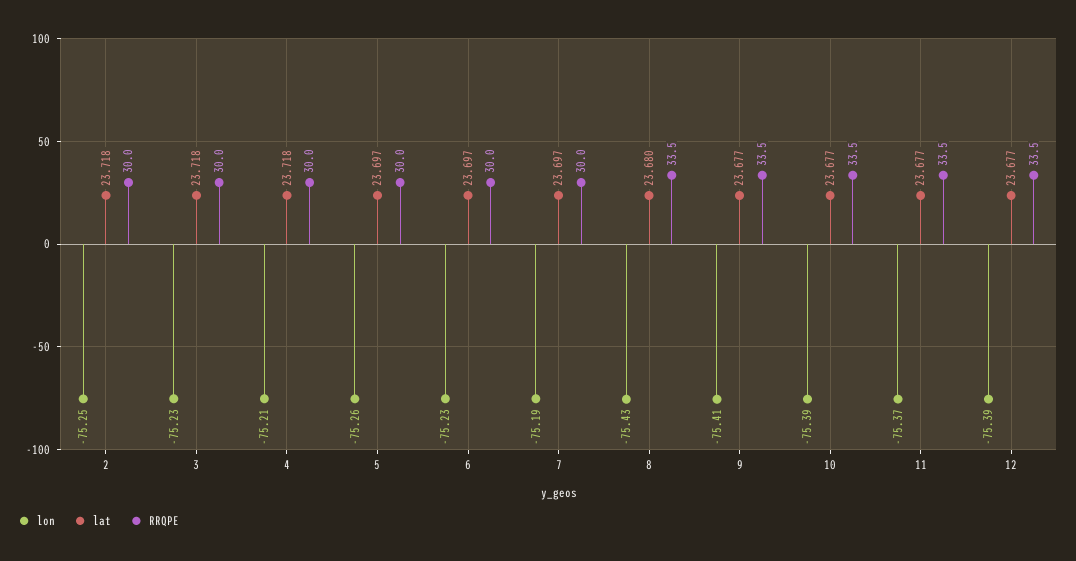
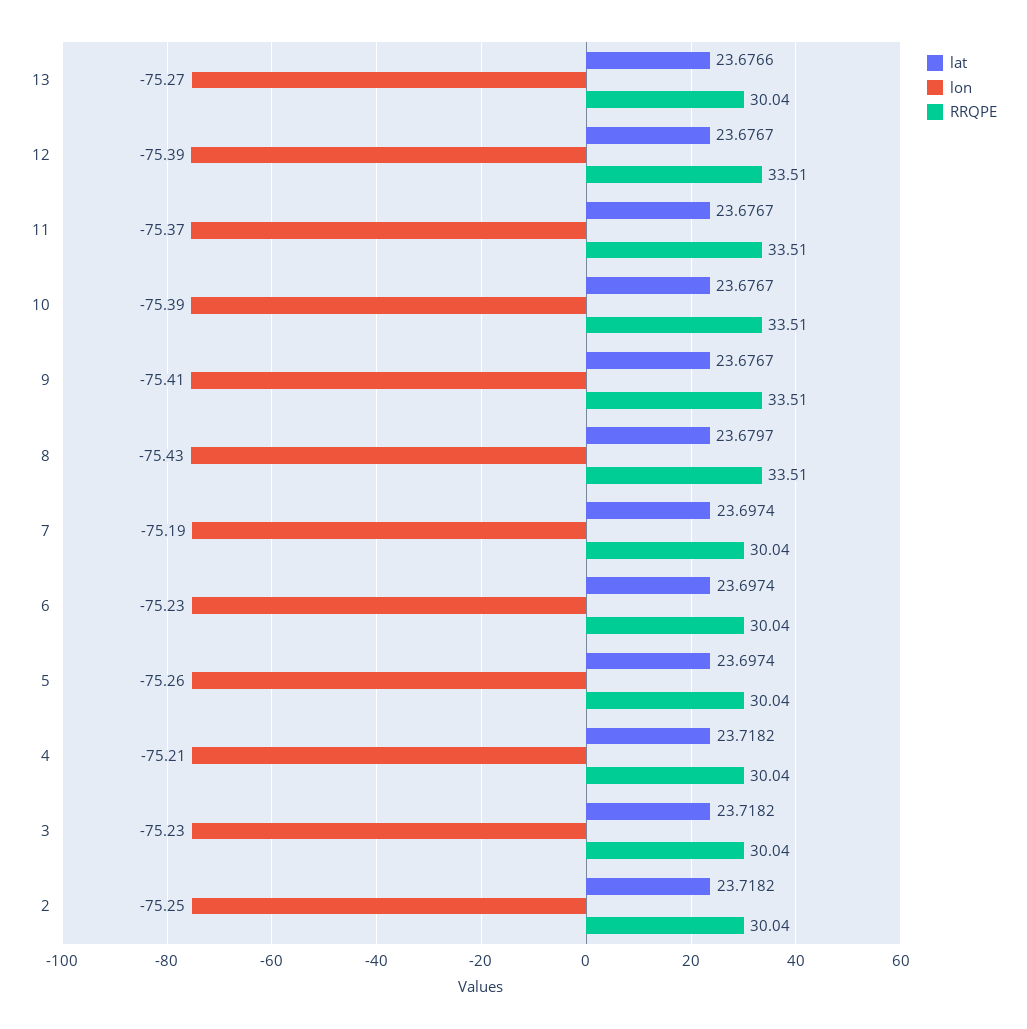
lat, 13: none -> 23.6766
lon, 13: none -> -75.27
RRQPE, 13: none -> 30.04

